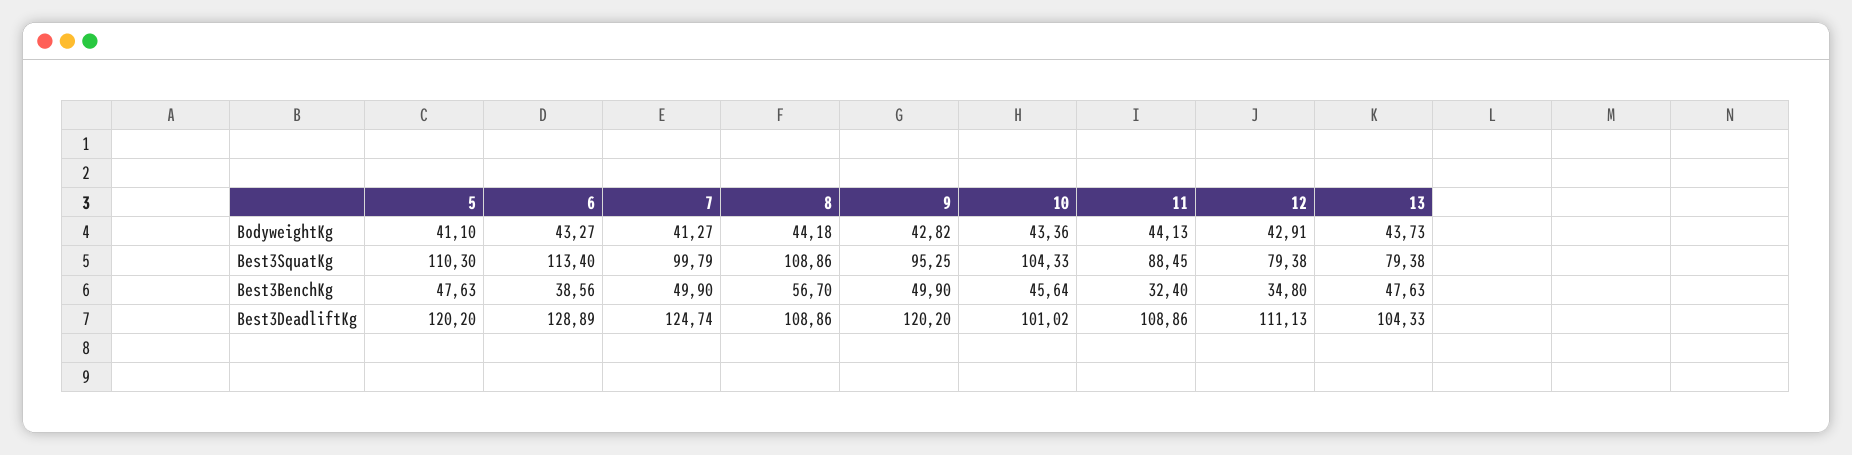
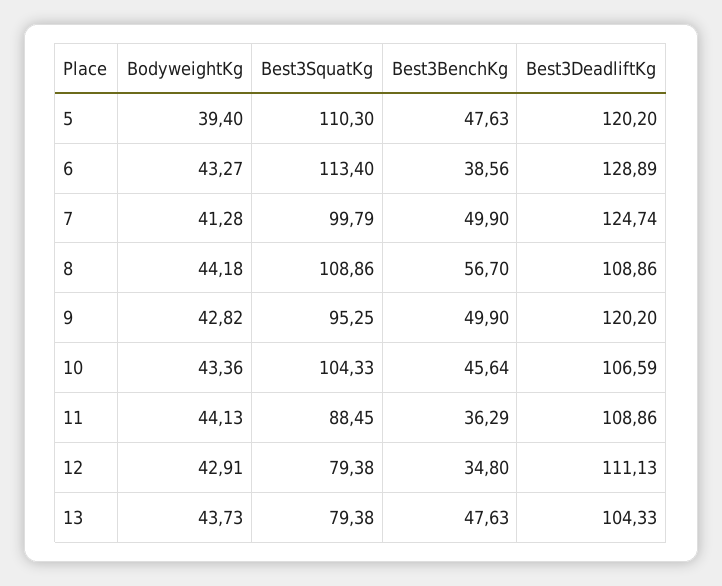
5, BodyweightKg: 41.1 -> 39.4
7, BodyweightKg: 41.27 -> 41.28
11, Best3BenchKg: 32.4 -> 36.29
10, Best3DeadliftKg: 101.02 -> 106.59

